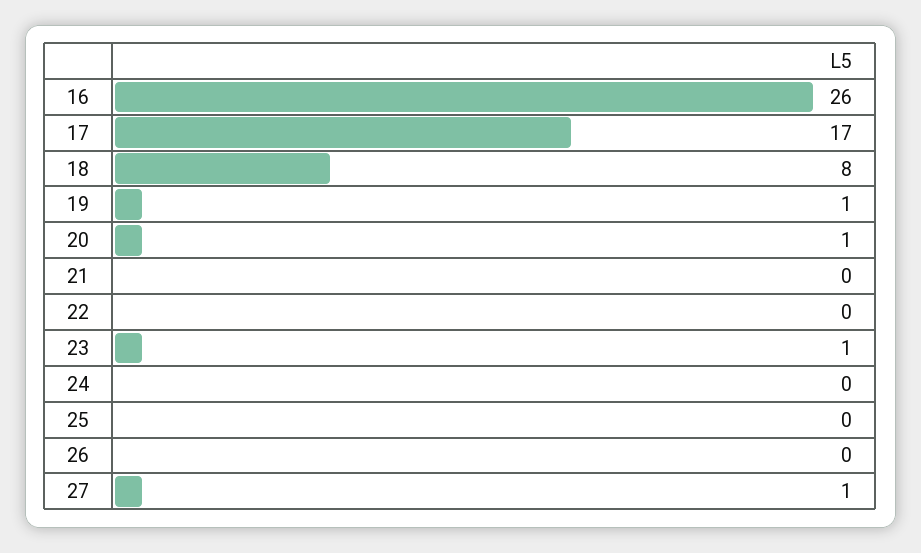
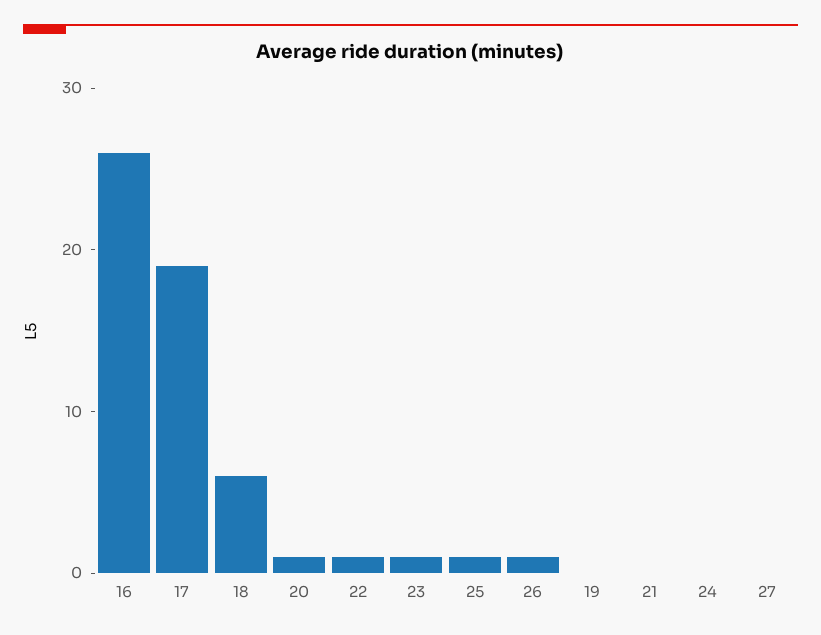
17: 17 -> 19
18: 8 -> 6
19: 1 -> 0
22: 0 -> 1
25: 0 -> 1
26: 0 -> 1
27: 1 -> 0

